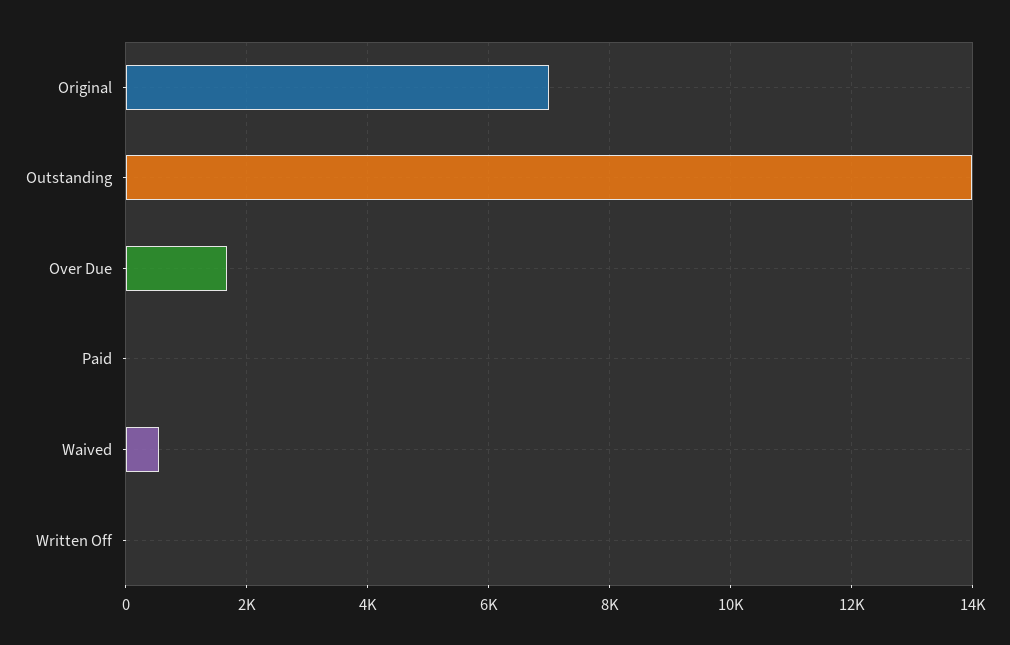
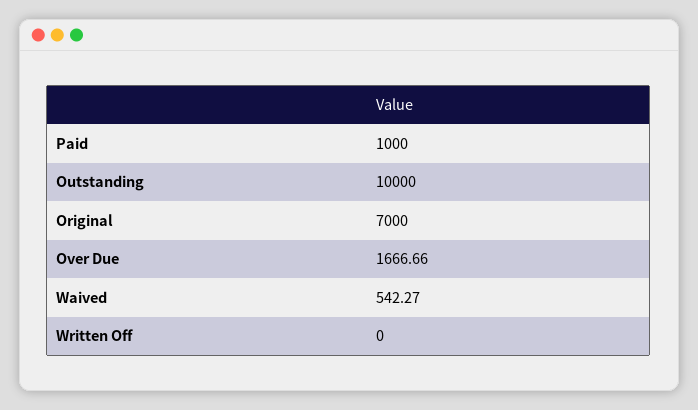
Outstanding: 14000 -> 10000
Paid: 0 -> 1000

